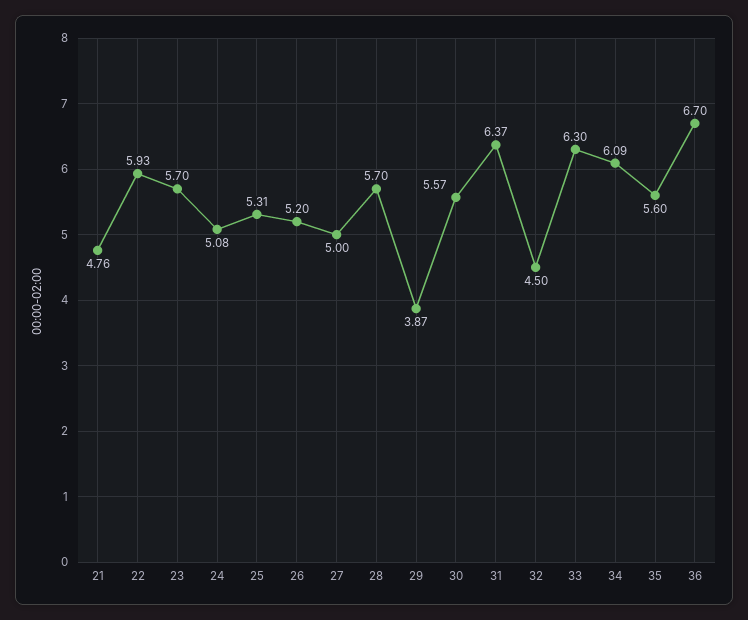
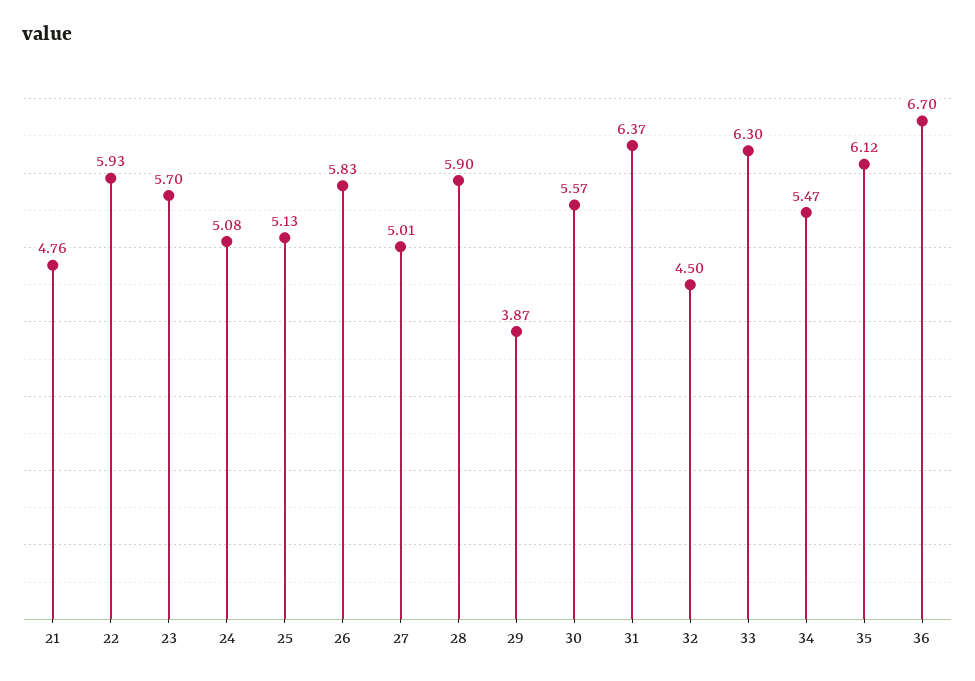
25: 5.31 -> 5.13
26: 5.2 -> 5.83
27: 5 -> 5.01
28: 5.7 -> 5.9
34: 6.09 -> 5.47
35: 5.6 -> 6.12

